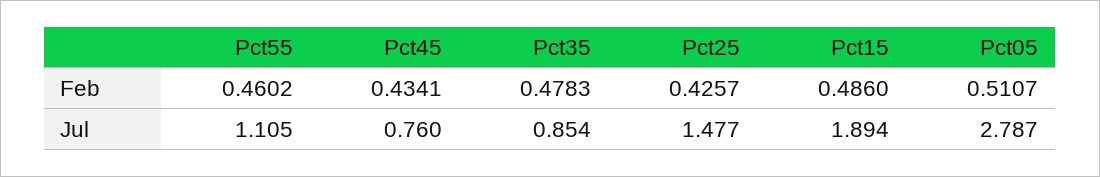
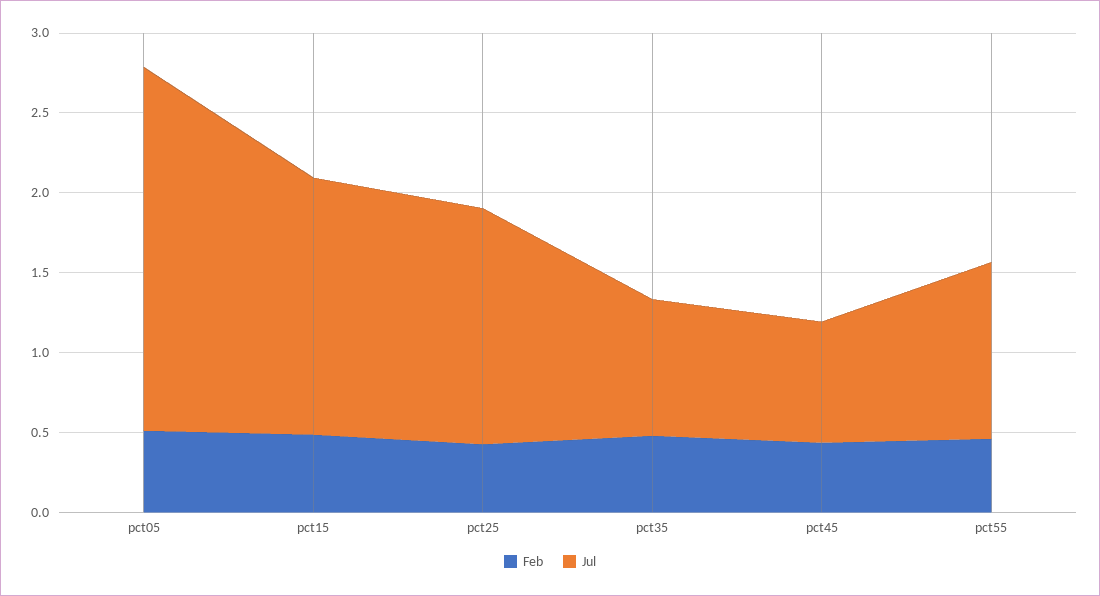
Jul, Pct15: 1.894 -> 1.6
Jul, Pct05: 2.787 -> 2.3

